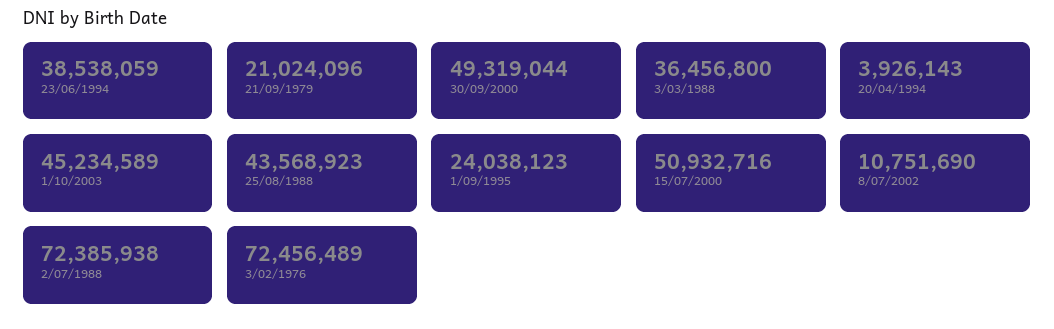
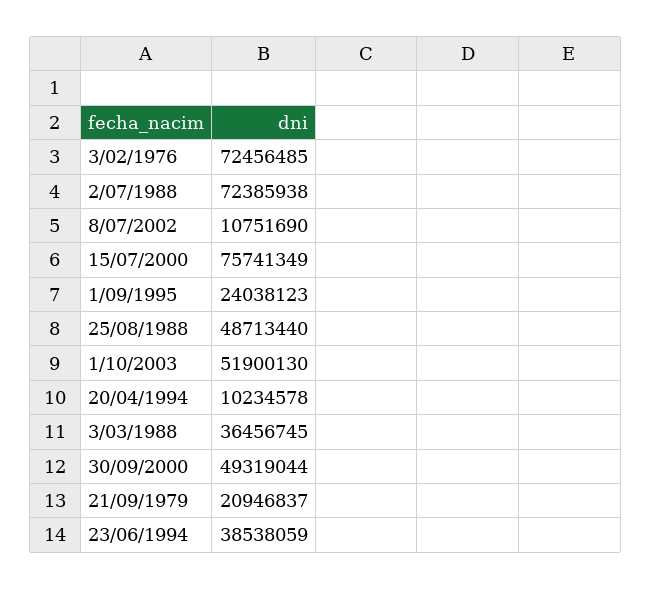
21/09/1979: 21024096 -> 20946837
3/03/1988: 36456800 -> 36456745
20/04/1994: 3926143 -> 10234578
1/10/2003: 45234589 -> 51900130
25/08/1988: 43568923 -> 48713440
15/07/2000: 50932716 -> 75741349
3/02/1976: 72456489 -> 72456485

